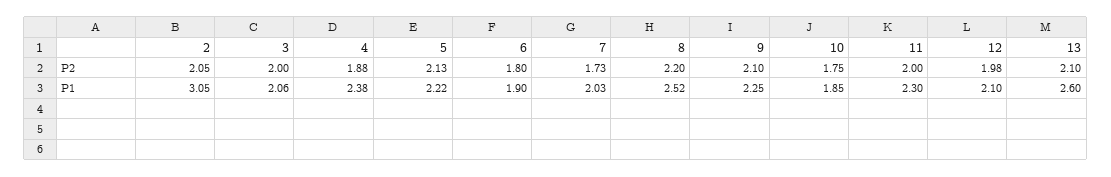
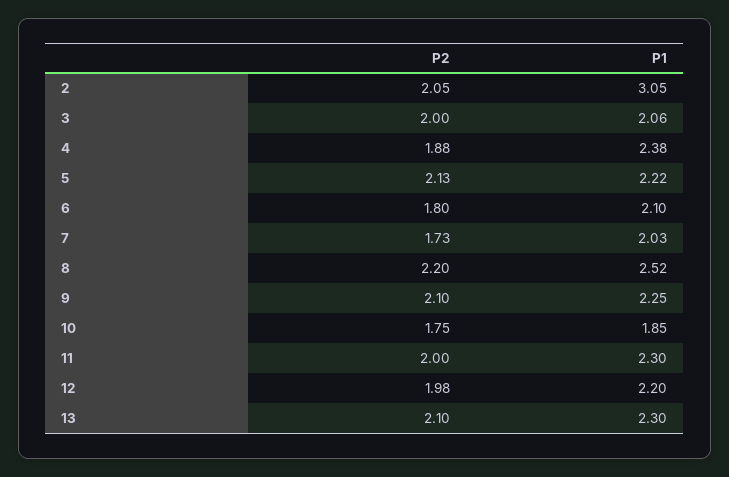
6, P1: 1.9 -> 2.1
12, P1: 2.1 -> 2.2
13, P1: 2.6 -> 2.3

